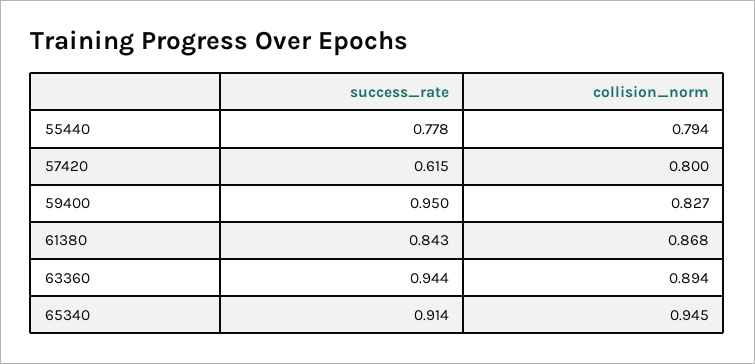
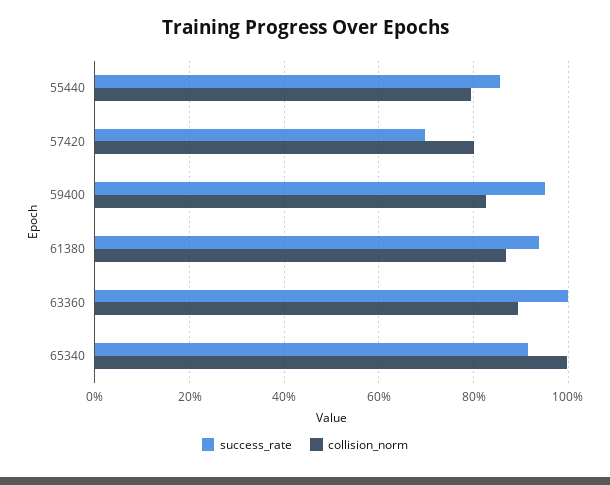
success_rate, 55440: 0.778 -> 0.86
success_rate, 57420: 0.615 -> 0.7
success_rate, 61380: 0.843 -> 0.94
success_rate, 63360: 0.944 -> 1
collision_norm, 65340: 0.945 -> 1

